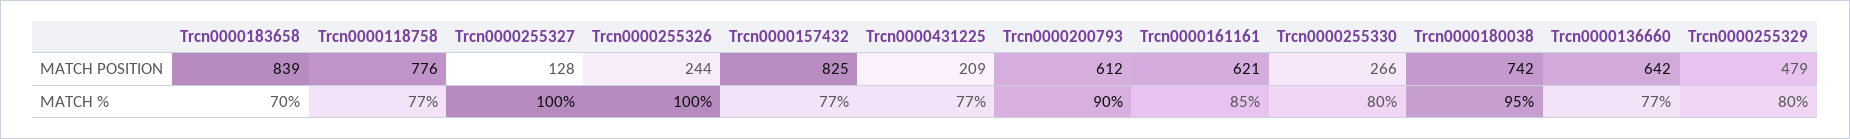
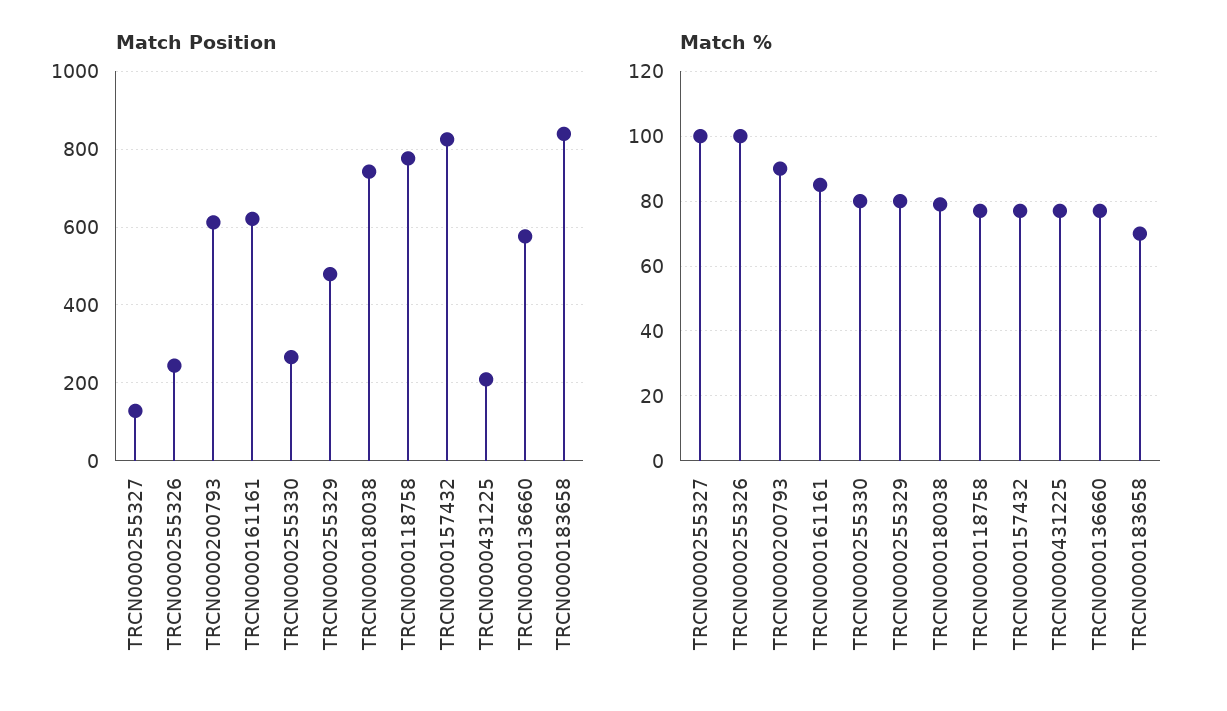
MATCH POSITION, Trcn0000136660: 642 -> 580
MATCH %, Trcn0000180038: 95 -> 80

